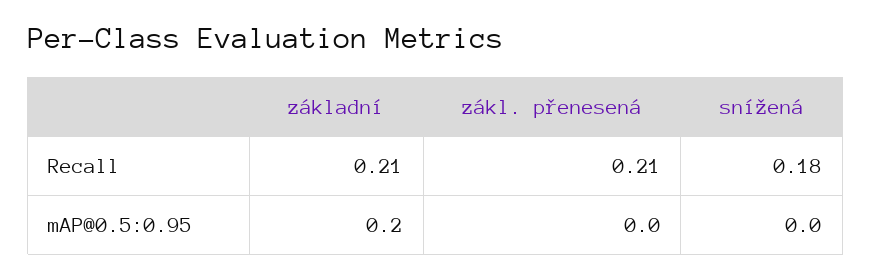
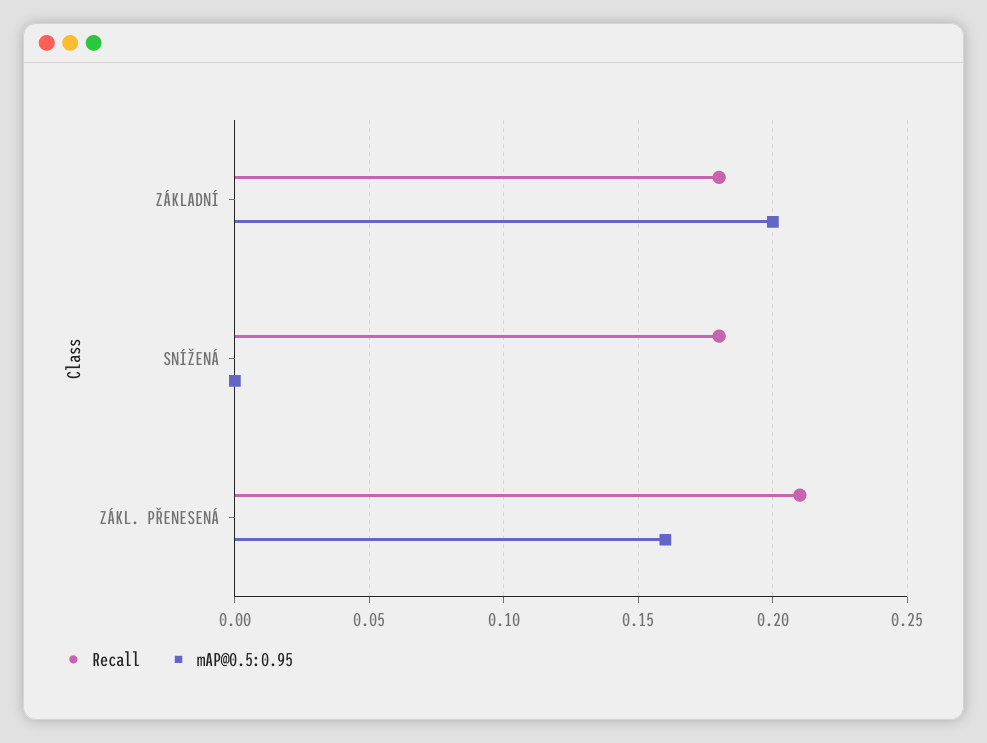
Recall, základní: 0.21 -> 0.18
mAP@0.5:0.95, zákl. přenesená: 0 -> 0.16

